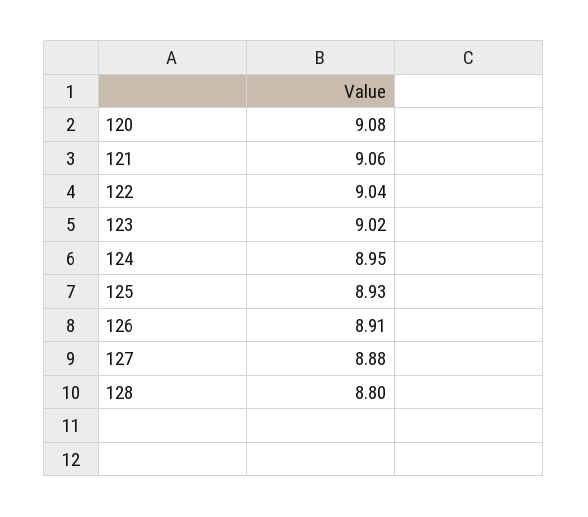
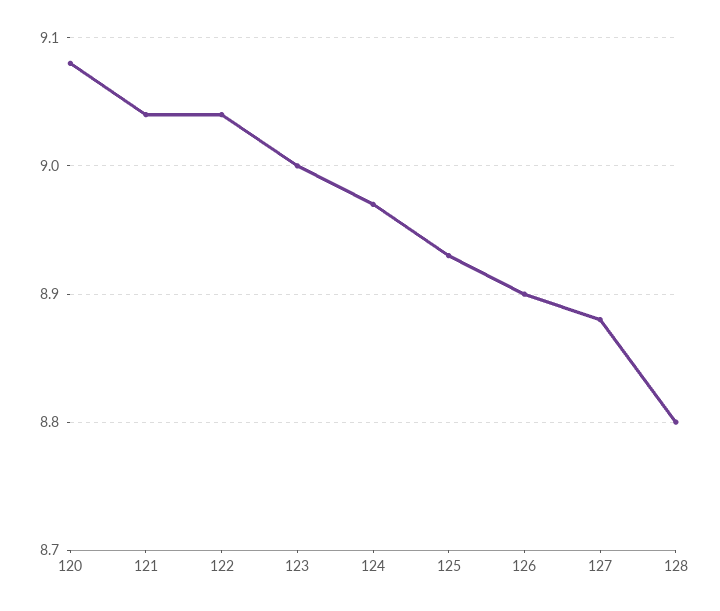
121: 9.06 -> 9.04
123: 9.02 -> 9
124: 8.95 -> 8.97
126: 8.91 -> 8.9

